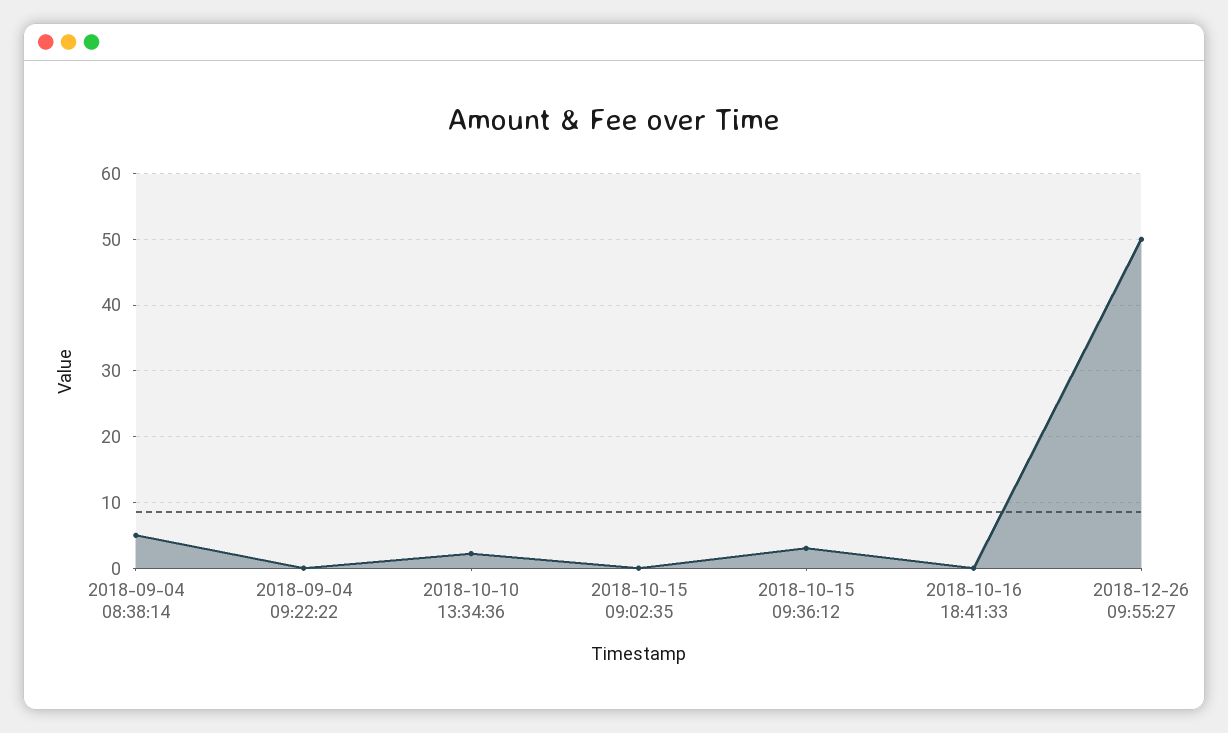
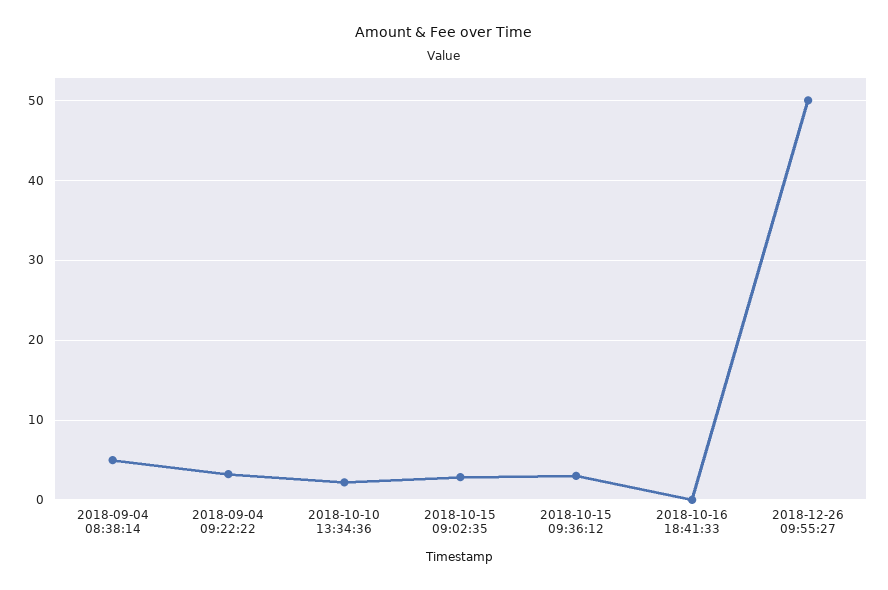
2018-09-04 09:22:22: 0 -> 3
2018-10-15 09:02:35: 0 -> 3

